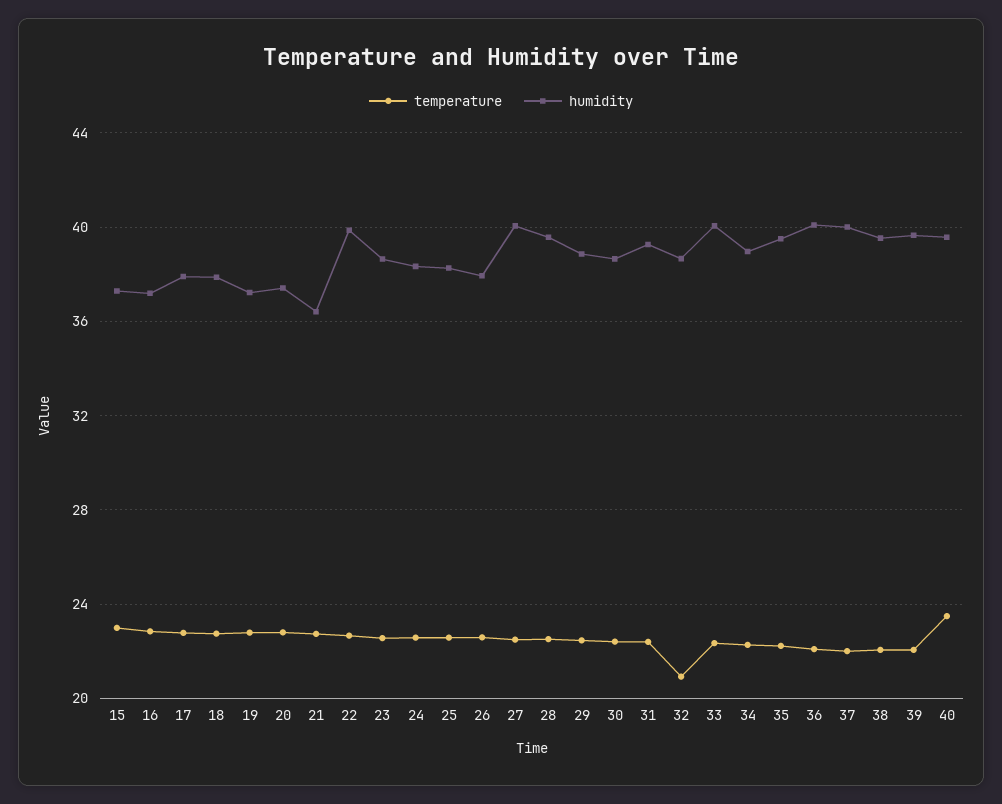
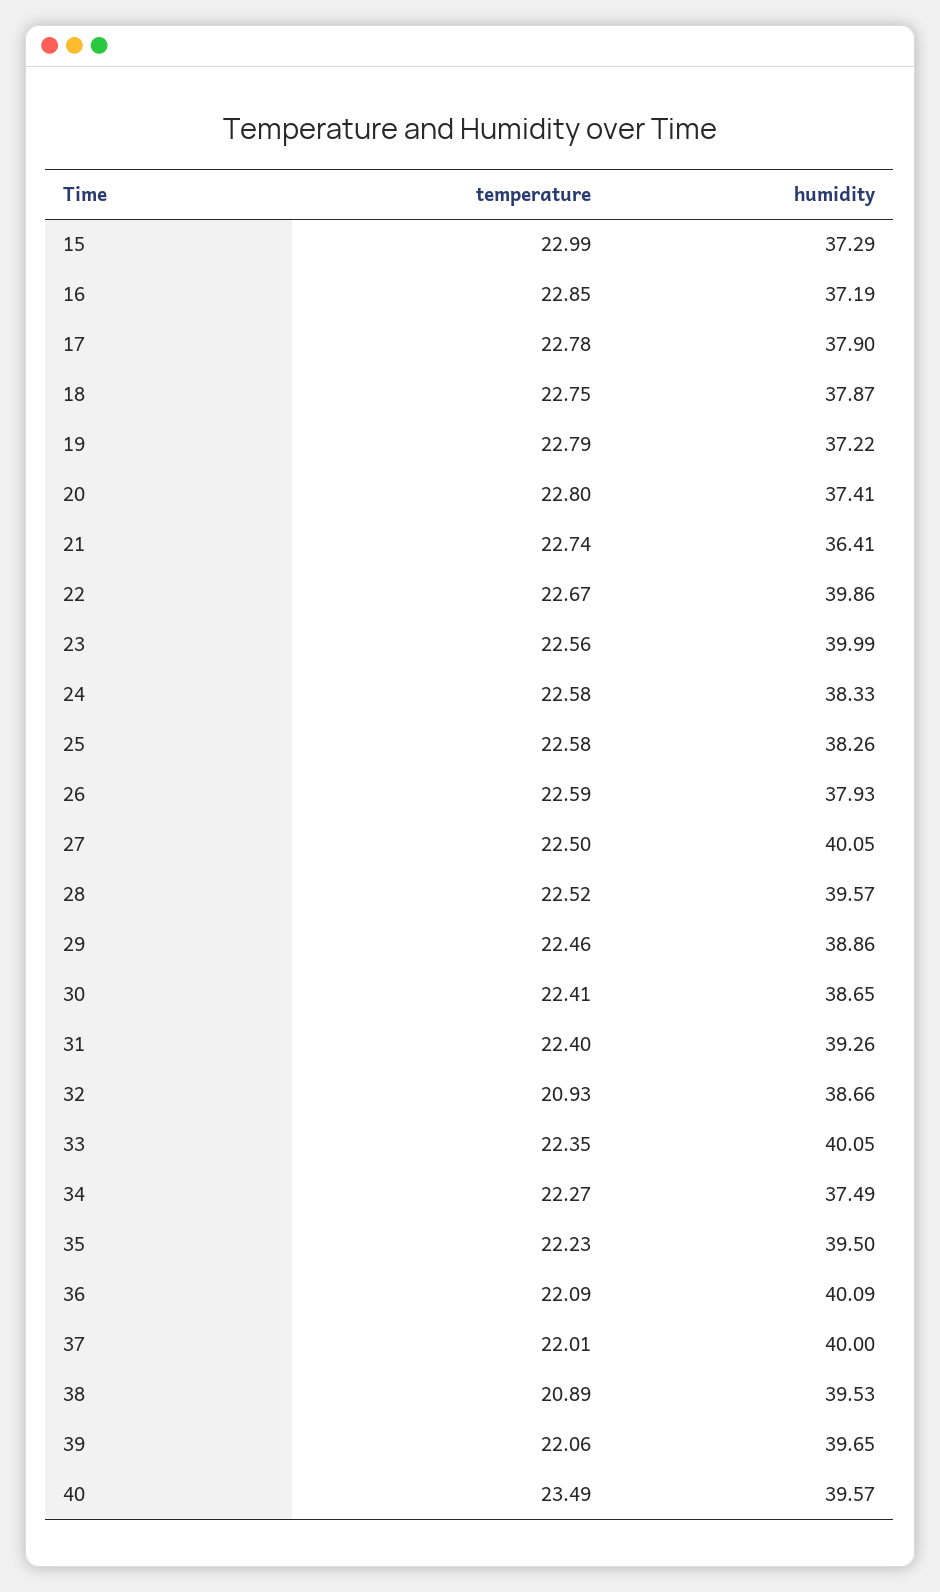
humidity, 23: 38.5 -> 39.99
humidity, 34: 39 -> 37.49
temperature, 38: 22 -> 20.89

